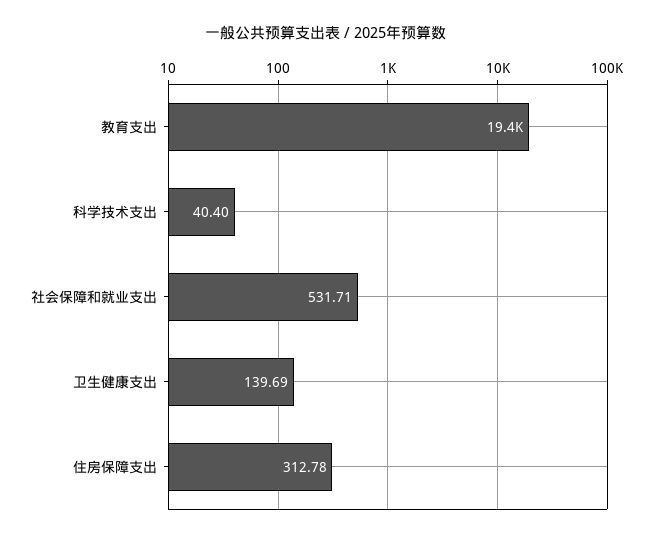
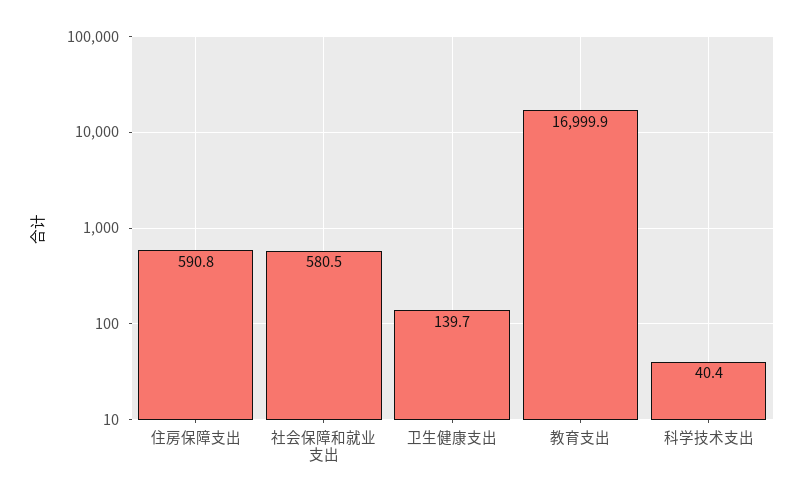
教育支出: 19400 -> 16999.9
社会保障和就业支出: 531.71 -> 580.5
住房保障支出: 312.78 -> 590.8

